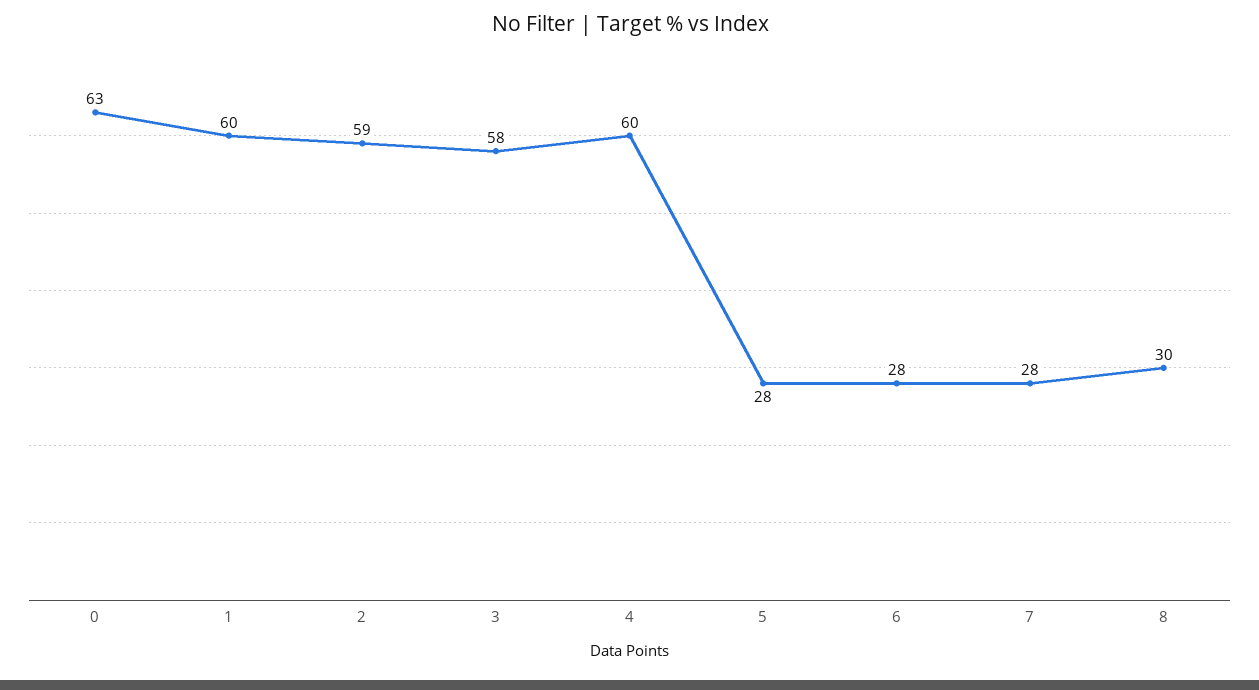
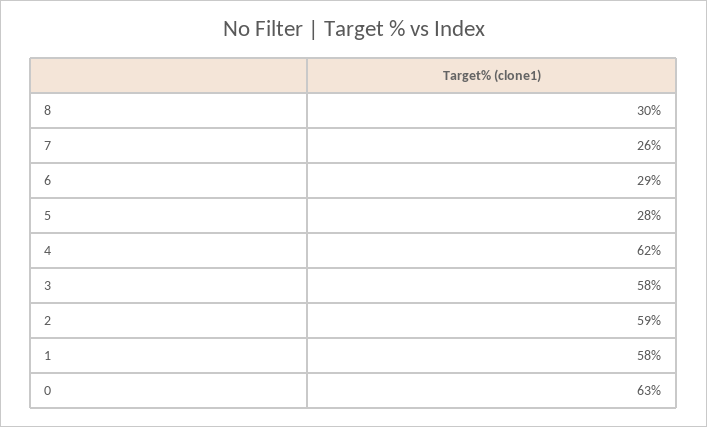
1: 60 -> 58
4: 60 -> 62
6: 28 -> 29
7: 28 -> 26

